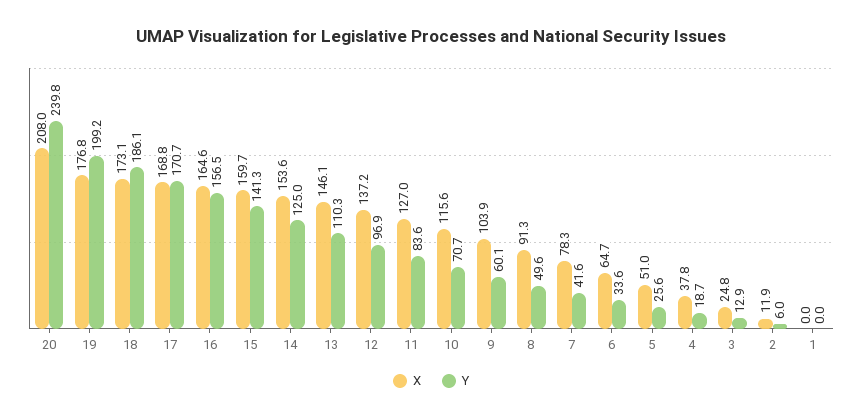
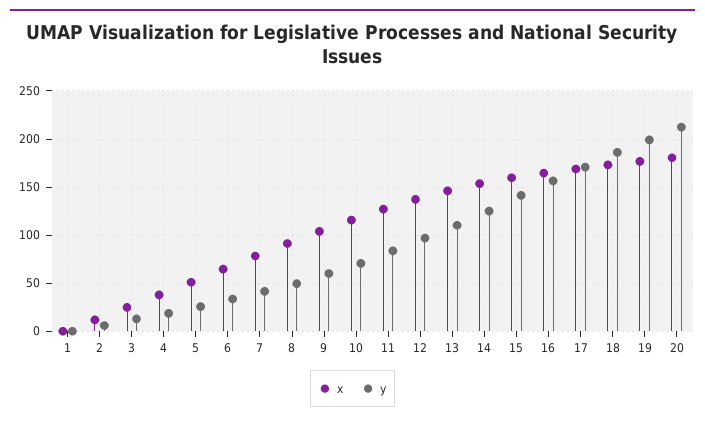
X, 20: 208 -> 180
Y, 20: 239.8 -> 210

